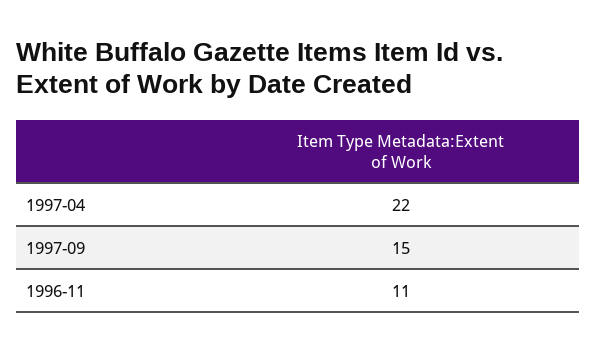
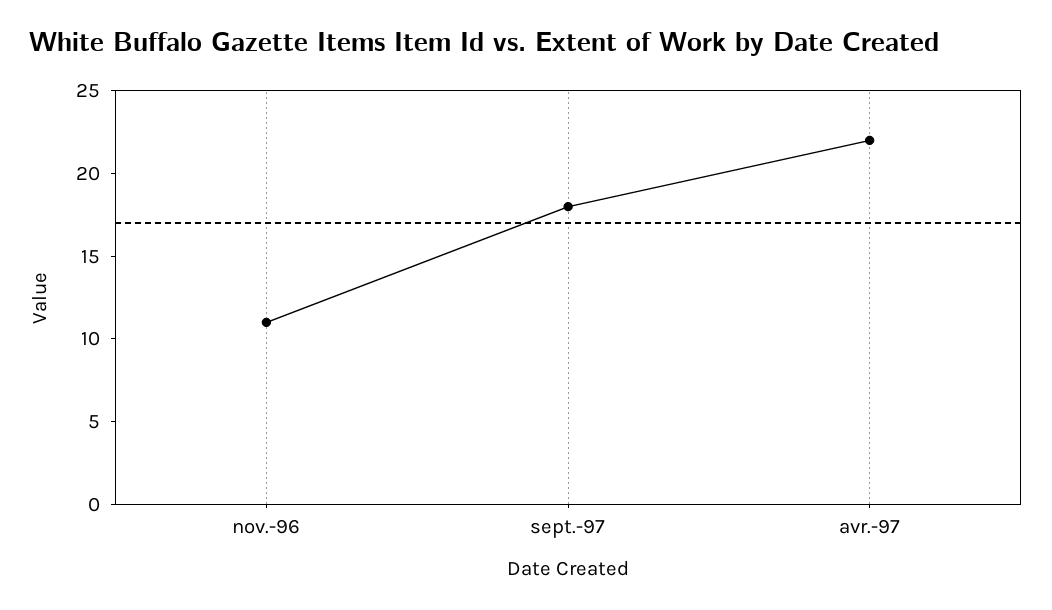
1997-09: 15 -> 18

